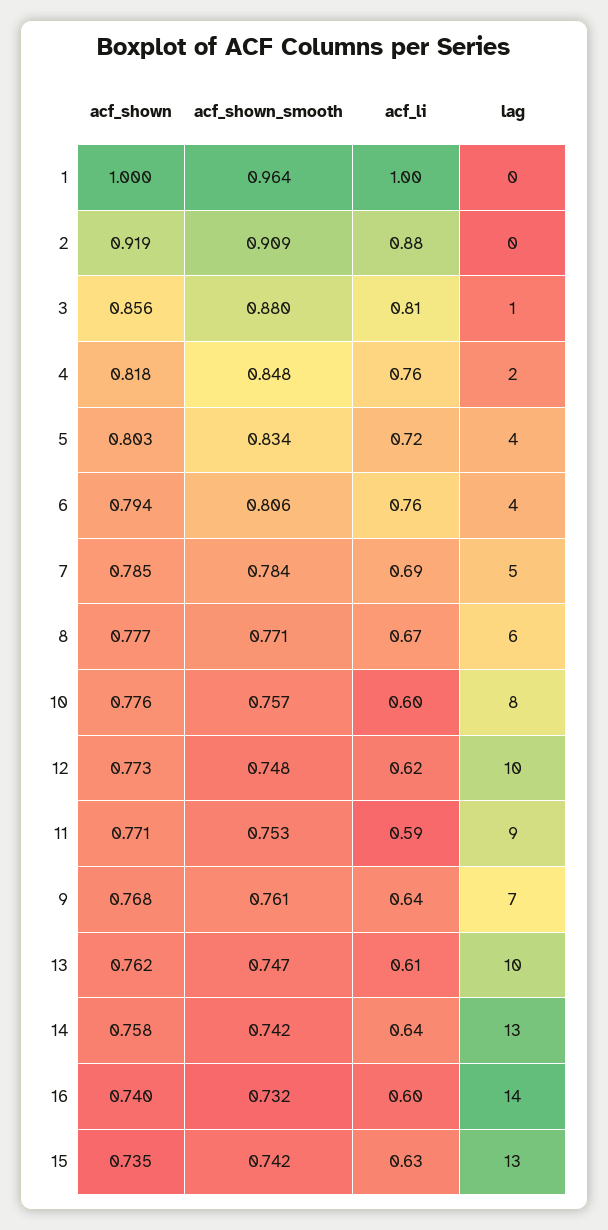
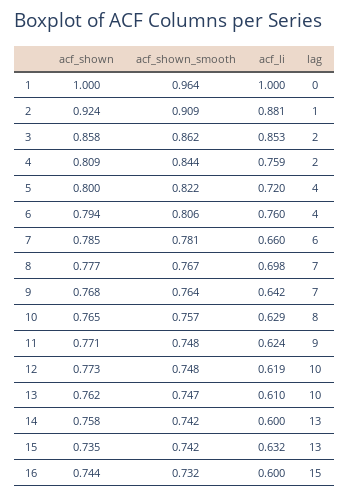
acf_shown, 2: 0.919 -> 0.924
lag, 2: 0 -> 1
acf_shown, 3: 0.856 -> 0.858
acf_shown_smooth, 3: 0.88 -> 0.862
acf_li, 3: 0.81 -> 0.853
lag, 3: 1 -> 2
acf_shown, 4: 0.818 -> 0.809
acf_shown_smooth, 4: 0.848 -> 0.844
acf_shown, 5: 0.803 -> 0.8
acf_shown_smooth, 5: 0.834 -> 0.822
acf_shown_smooth, 7: 0.784 -> 0.781
acf_li, 7: 0.69 -> 0.66
lag, 7: 5 -> 6
acf_shown_smooth, 8: 0.771 -> 0.767
acf_li, 8: 0.67 -> 0.698
lag, 8: 6 -> 7
acf_shown, 10: 0.776 -> 0.765
acf_li, 10: 0.6 -> 0.629
acf_shown_smooth, 11: 0.753 -> 0.748
acf_li, 11: 0.59 -> 0.624
acf_shown_smooth, 9: 0.761 -> 0.764
acf_li, 14: 0.64 -> 0.6
acf_shown, 16: 0.74 -> 0.744
lag, 16: 14 -> 15

